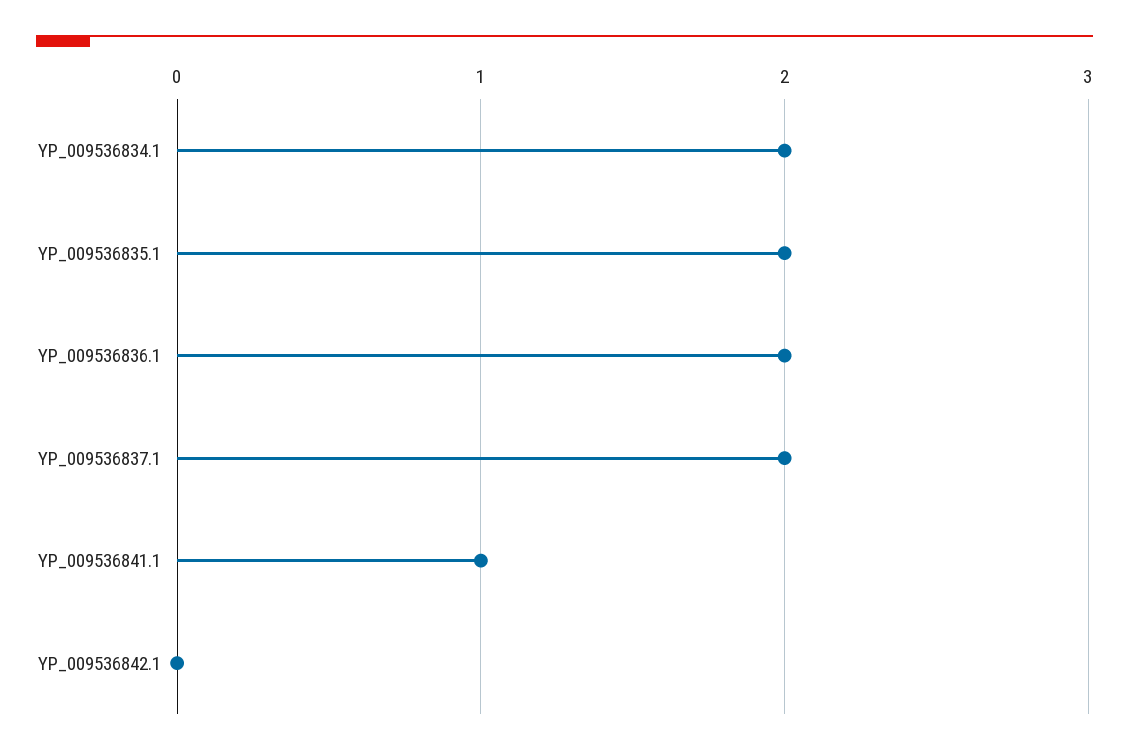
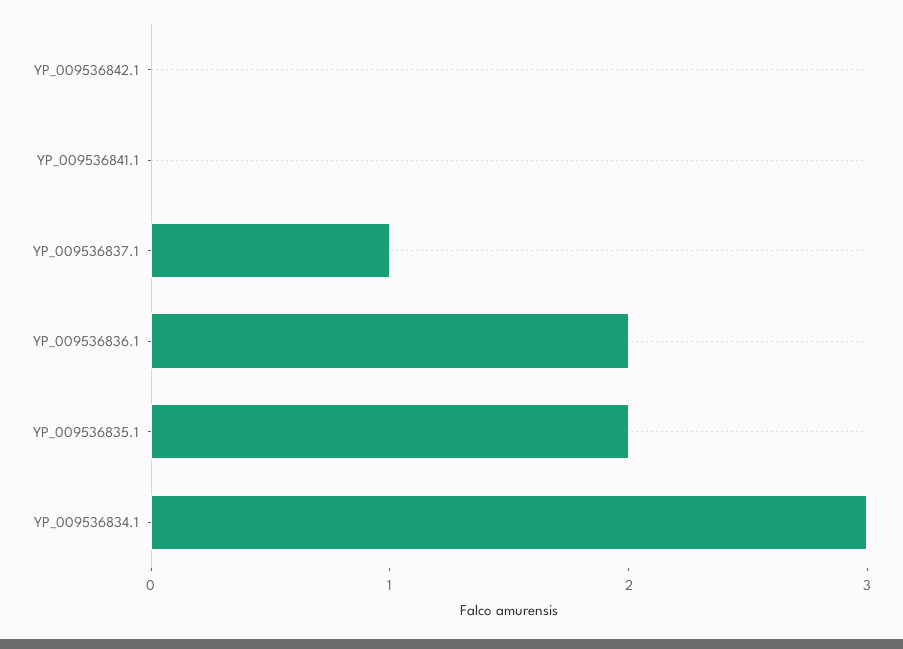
YP_009536834.1: 2 -> 3
YP_009536837.1: 2 -> 1
YP_009536841.1: 1 -> 0

